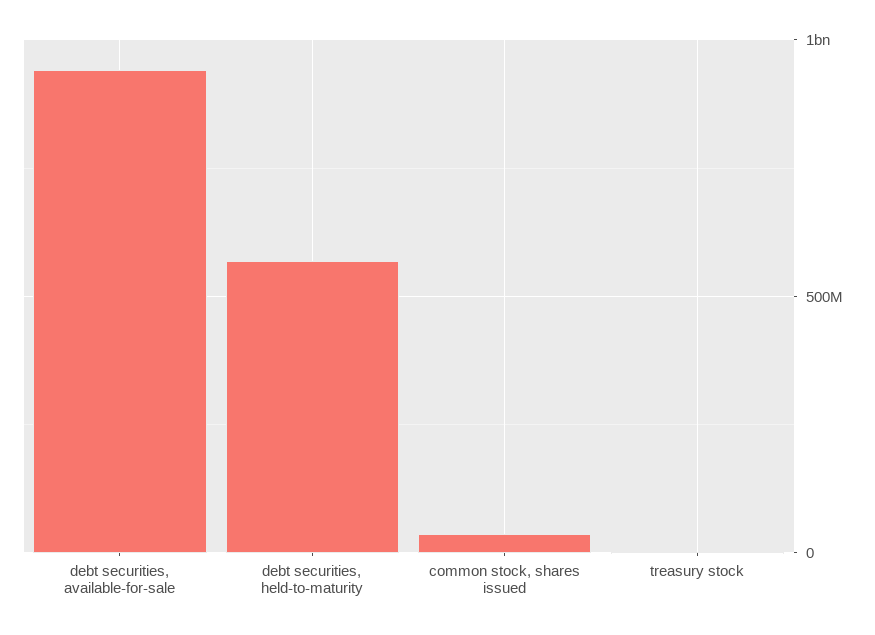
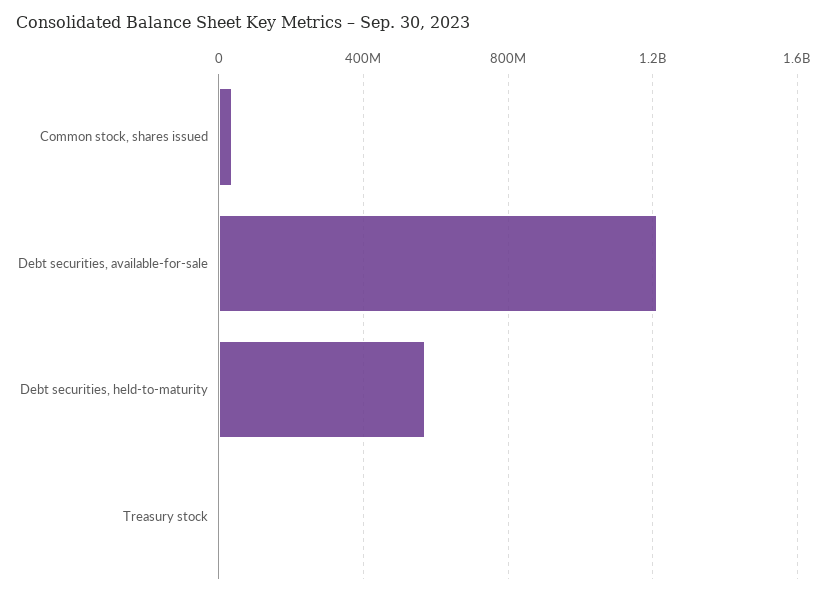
debt securities, available-for-sale: 950000000 -> 1200000000

